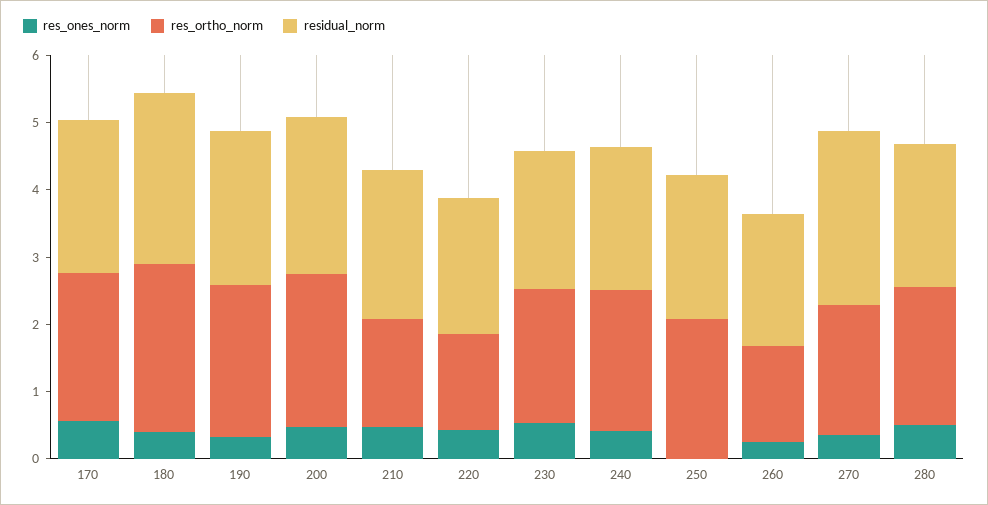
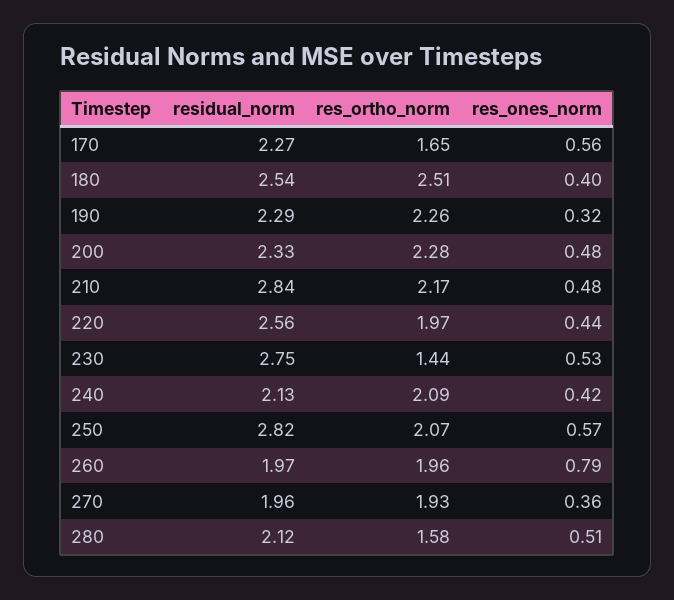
res_ortho_norm, 170: 2.2 -> 1.65
res_ortho_norm, 210: 1.6 -> 2.17
residual_norm, 210: 2.2 -> 2.84
res_ortho_norm, 220: 1.4 -> 1.97
residual_norm, 220: 2 -> 2.56
res_ortho_norm, 230: 2 -> 1.44
residual_norm, 230: 2 -> 2.75
res_ones_norm, 250: 0 -> 0.57
residual_norm, 250: 2.2 -> 2.82
res_ones_norm, 260: 0.2 -> 0.79
res_ortho_norm, 260: 1.4 -> 1.96
residual_norm, 270: 2.6 -> 1.96
res_ortho_norm, 280: 2 -> 1.58

